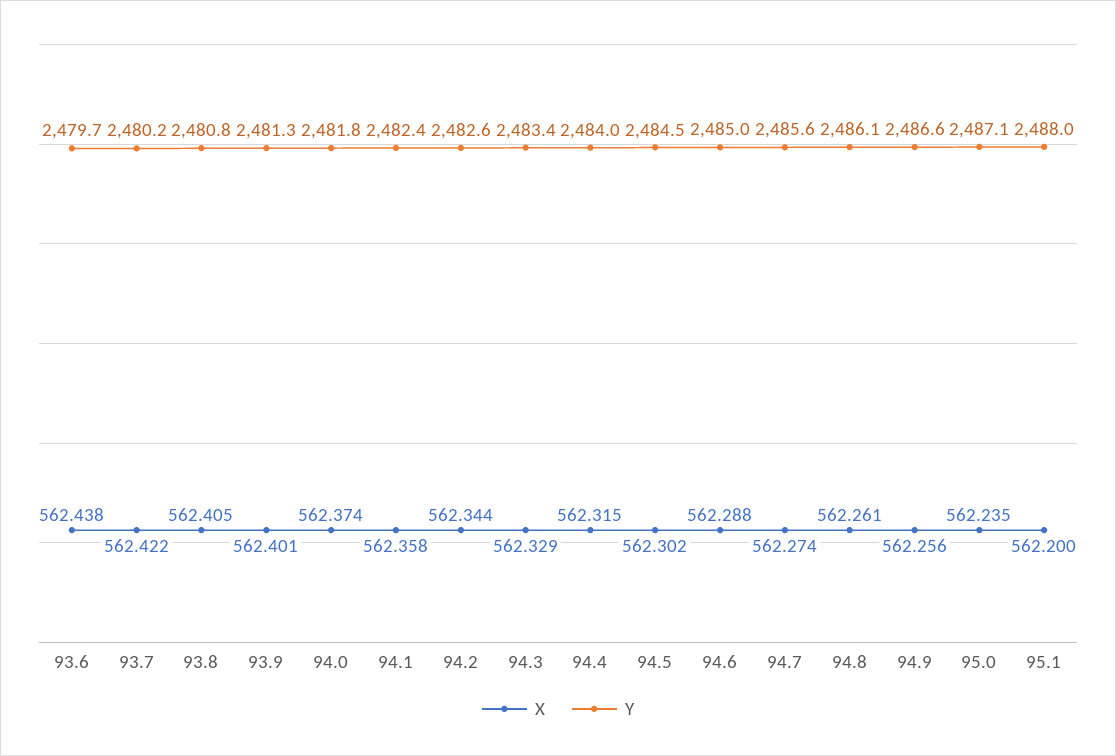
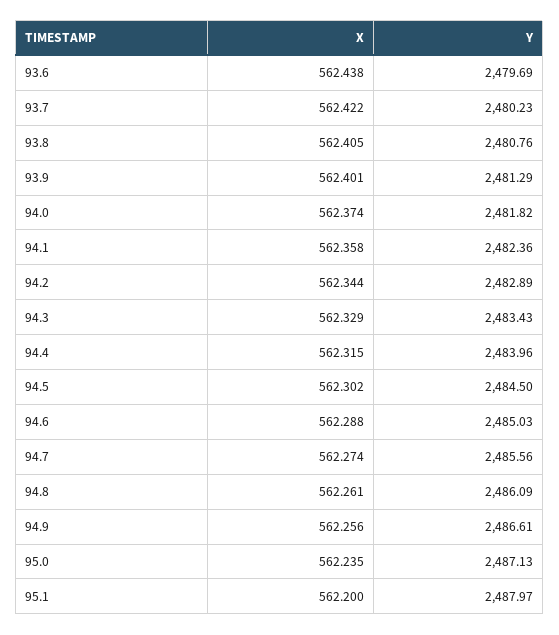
Y, 94.2: 2482.6 -> 2482.89

